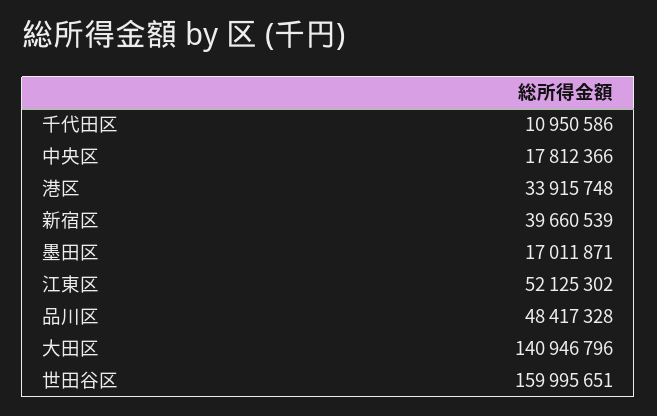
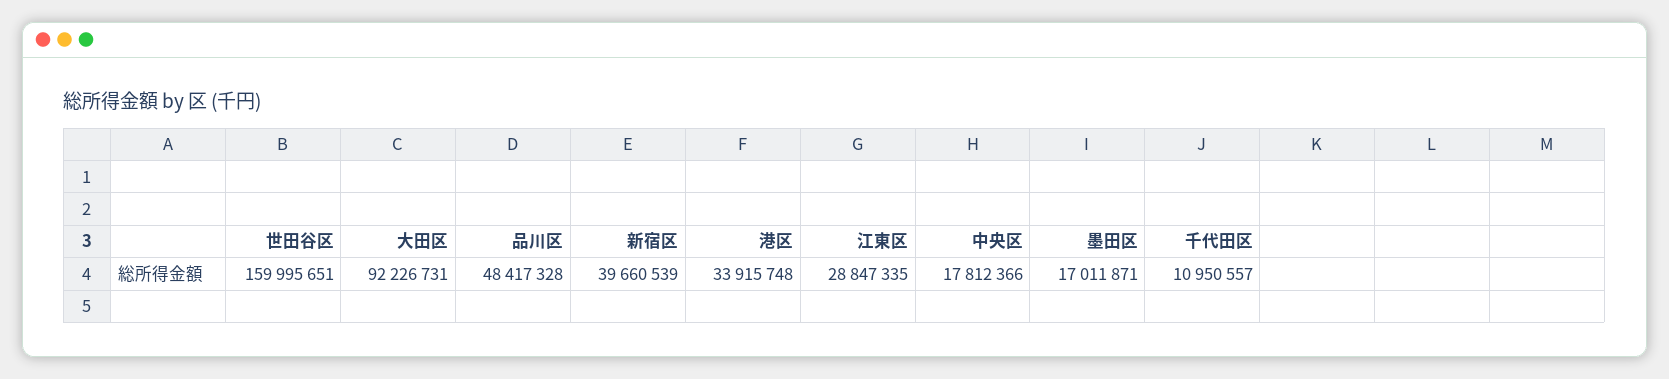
千代田区: 10950586 -> 10950557
江東区: 52125302 -> 28847335
大田区: 140946796 -> 92226731

